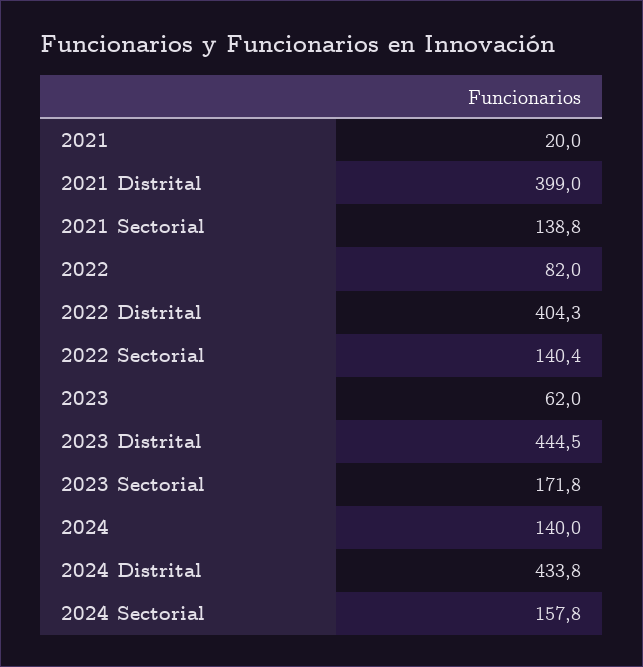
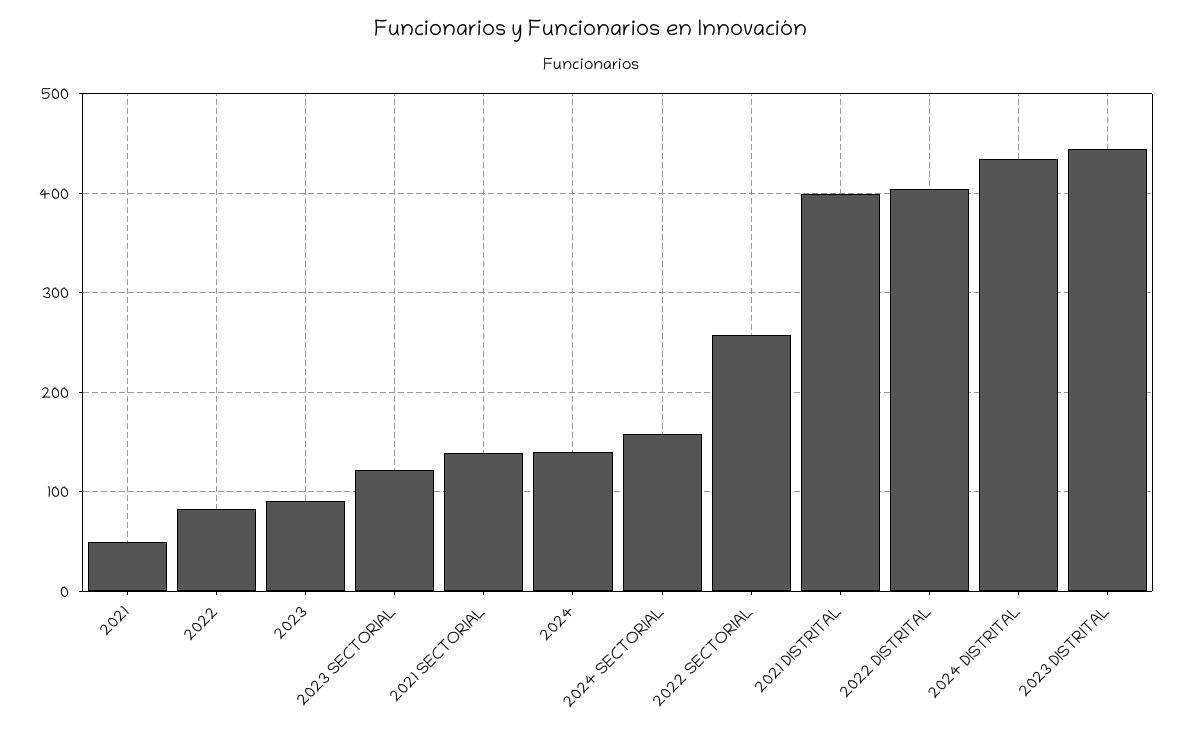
2021: 20 -> 50
2022 Sectorial: 140.4 -> 260
2023: 62 -> 90
2023 Sectorial: 171.8 -> 120

